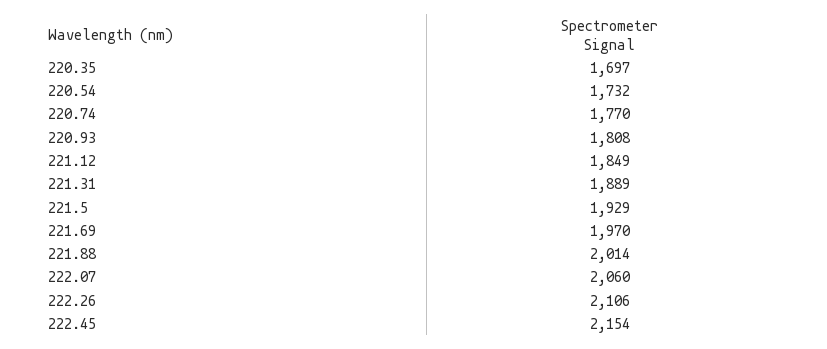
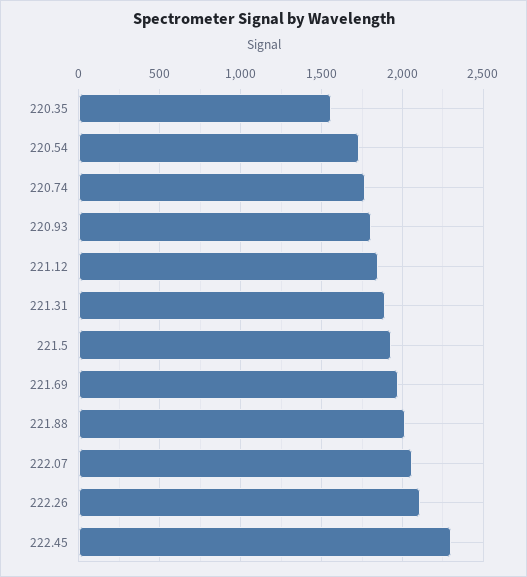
220.35: 1697 -> 1550
222.45: 2154 -> 2300

